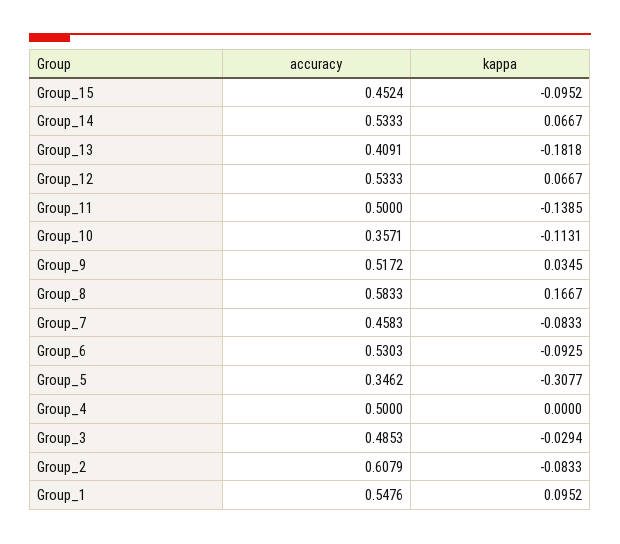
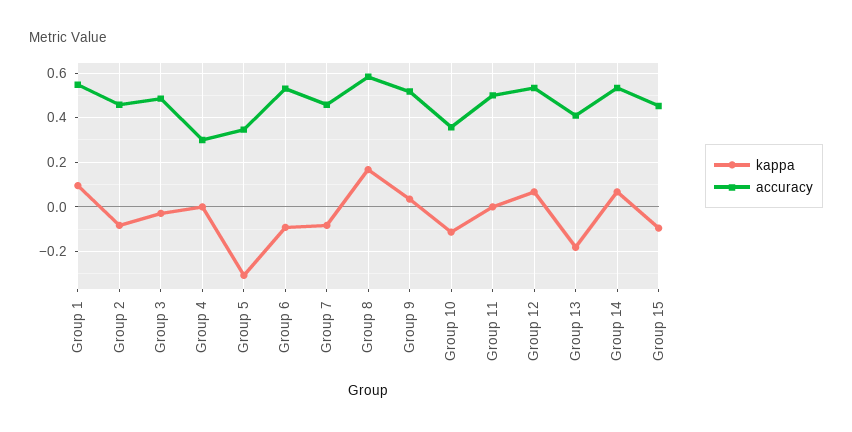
kappa, Group_11: -0.1385 -> 0
accuracy, Group_4: 0.5 -> 0.3
accuracy, Group_2: 0.6079 -> 0.45

